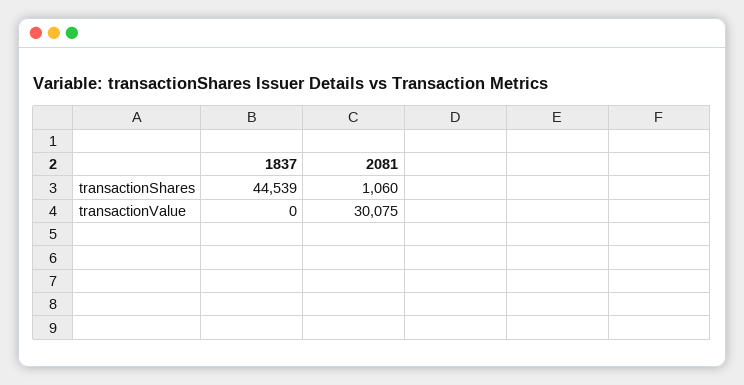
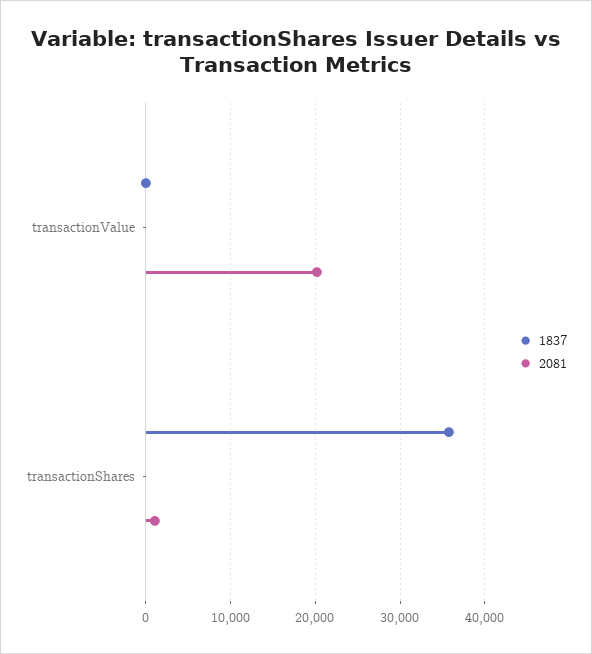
1837, transactionShares: 44539 -> 36000
2081, transactionValue: 30075 -> 20000

